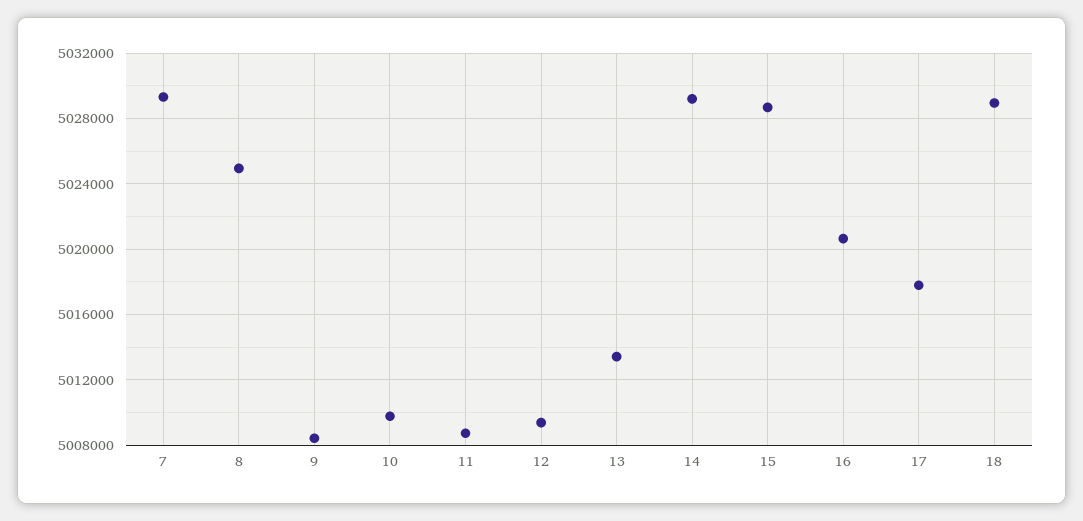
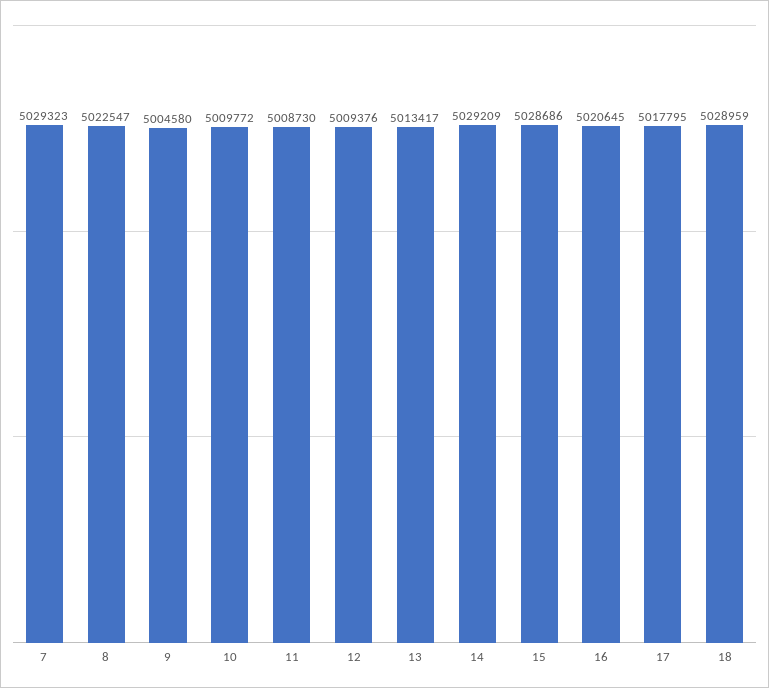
8: 5025000 -> 5022547
9: 5008500 -> 5004580

